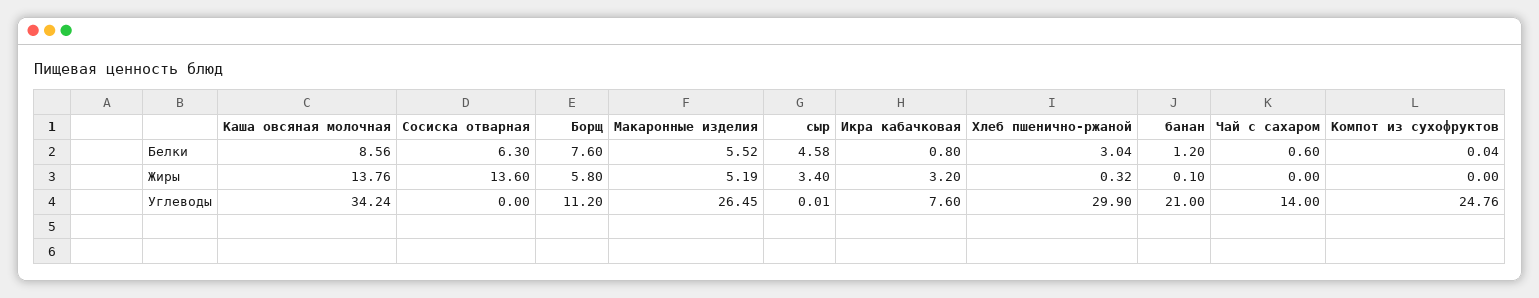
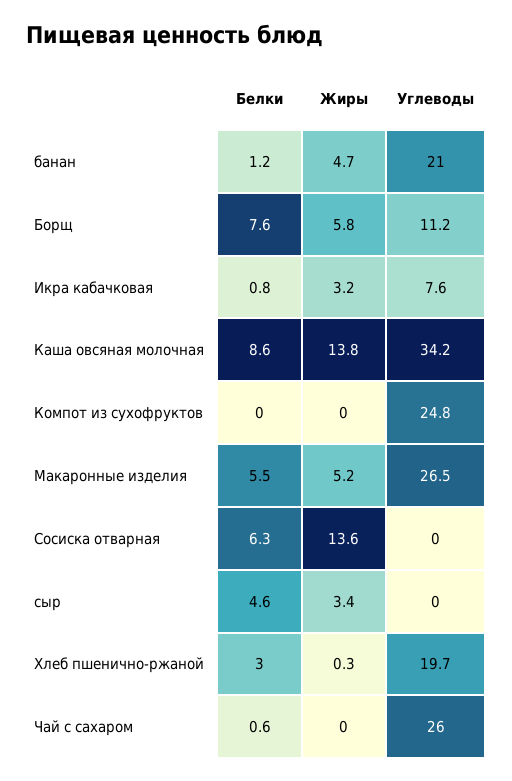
банан, Жиры: 0.1 -> 4.7
Хлеб пшенично-ржаной, Углеводы: 29.9 -> 19.7
Чай с сахаром, Углеводы: 14 -> 26

